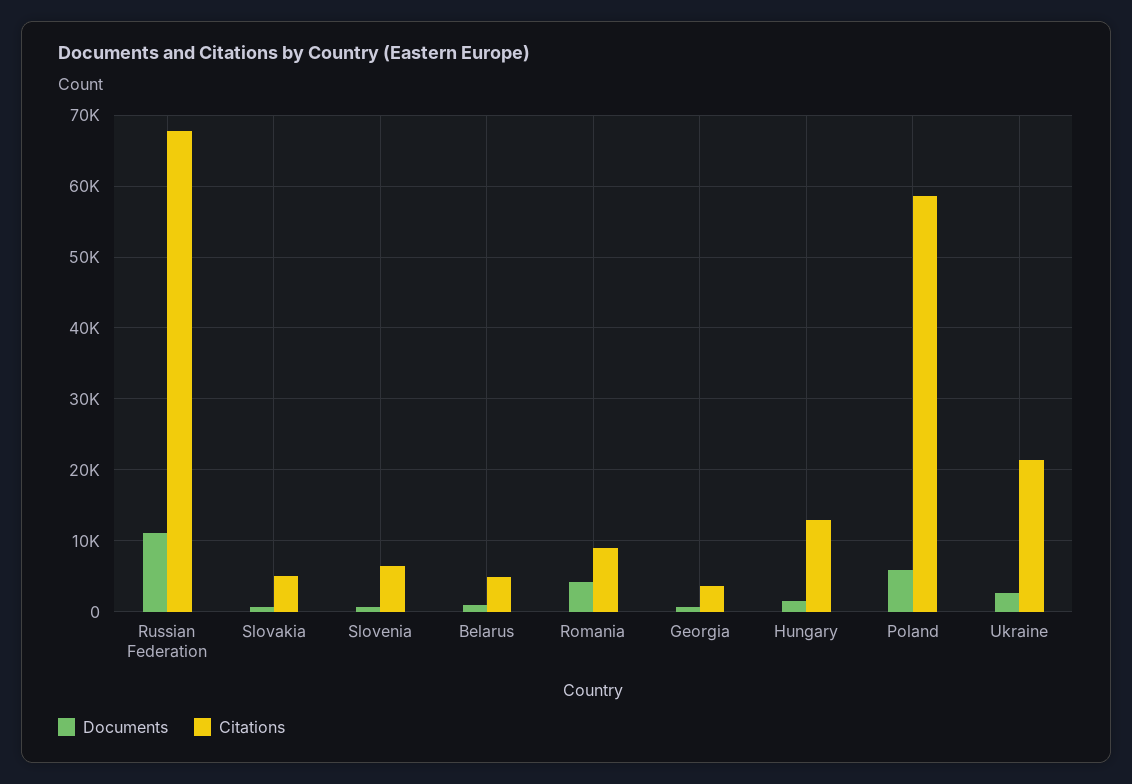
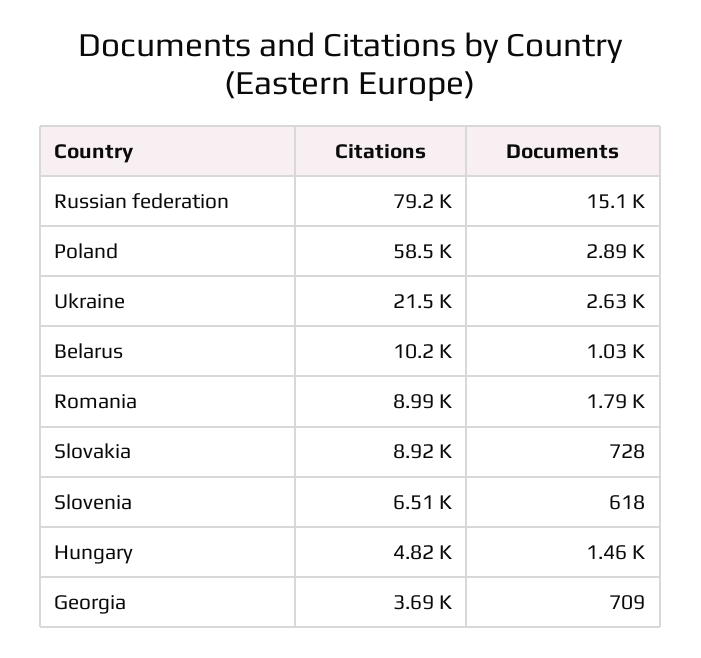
Documents, Russian Federation: 11000 -> 15100
Citations, Russian Federation: 68000 -> 79200
Citations, Slovakia: 5000 -> 8920
Citations, Belarus: 5000 -> 10200
Documents, Romania: 4000 -> 1790
Citations, Hungary: 13000 -> 4820
Documents, Poland: 6000 -> 2890

